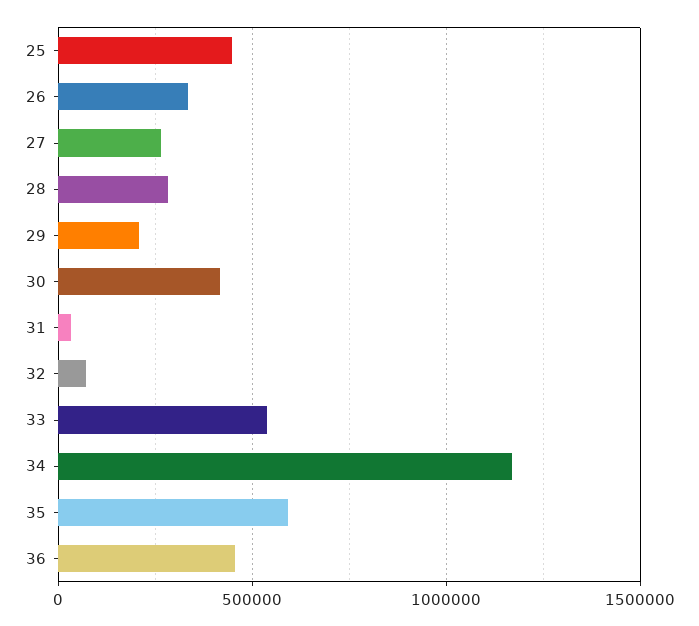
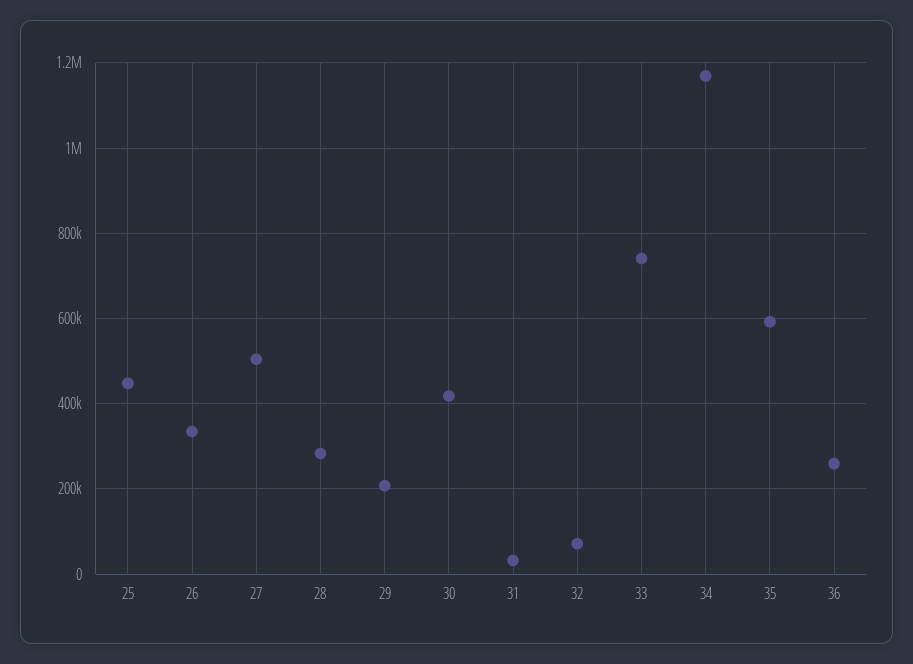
27: 250000 -> 500000
33: 550000 -> 740000
36: 450000 -> 260000

